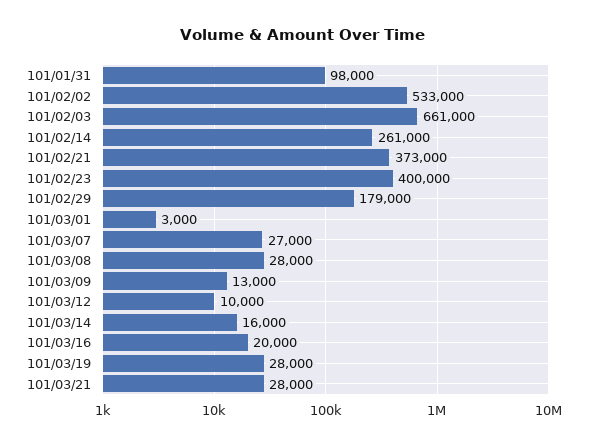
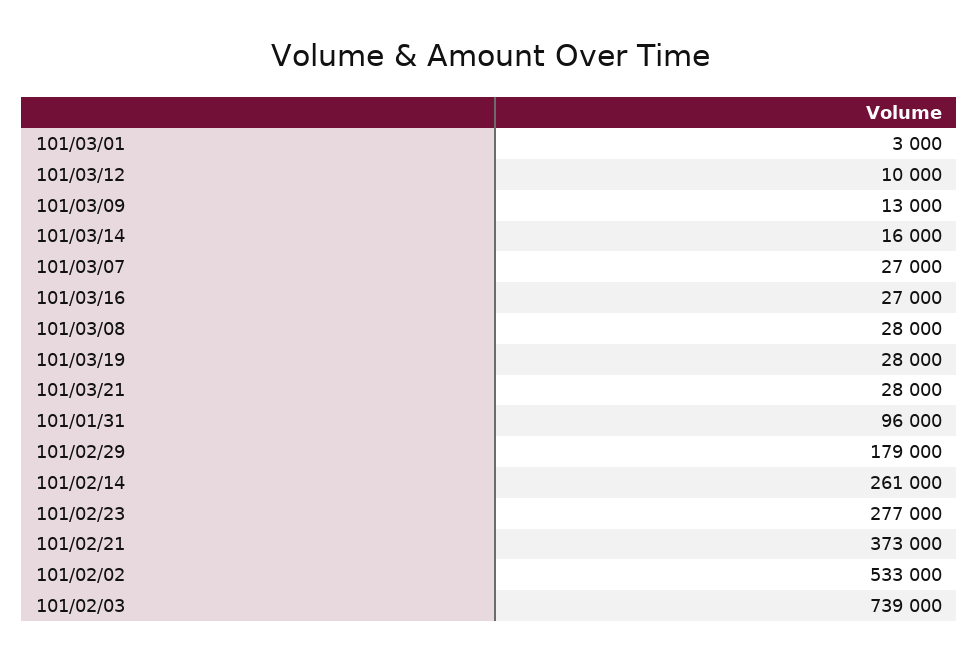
101/01/31: 98000 -> 96000
101/02/03: 661000 -> 739000
101/02/23: 400000 -> 277000
101/03/16: 20000 -> 27000

